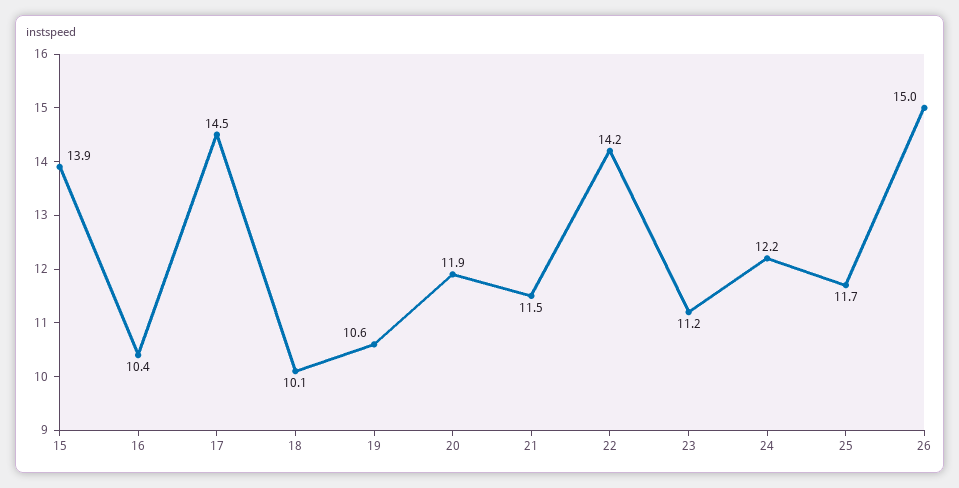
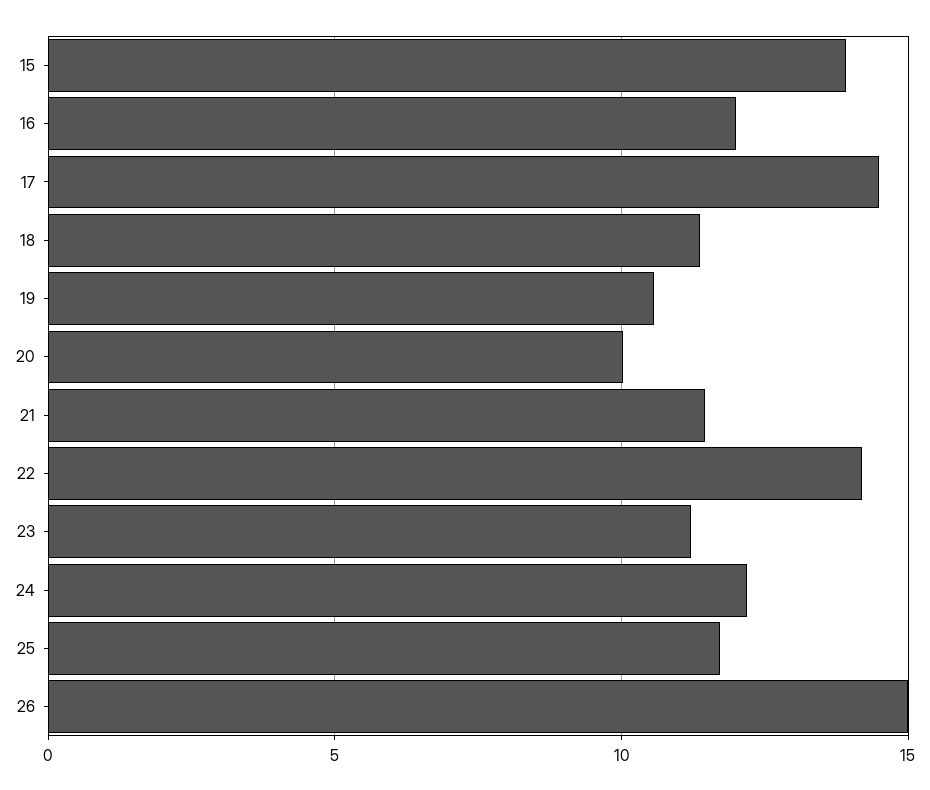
16: 10.4 -> 12
18: 10.1 -> 11.5
20: 11.9 -> 10

